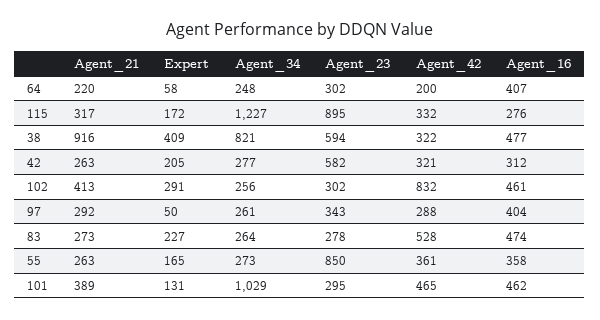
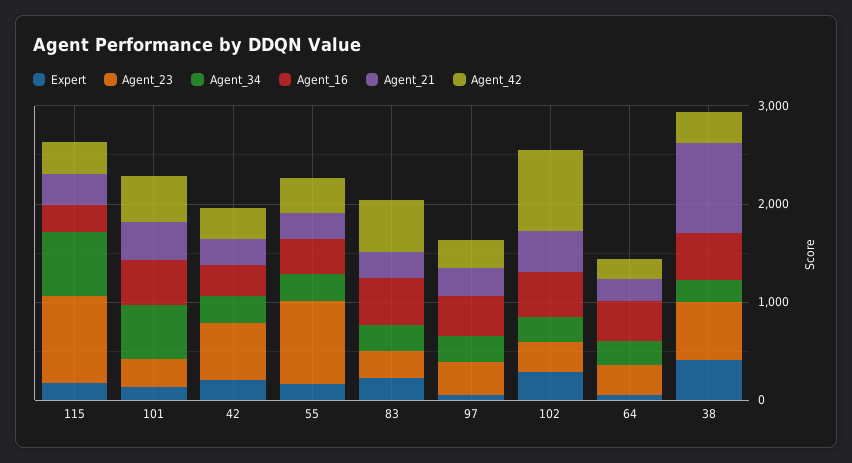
Agent_34, 115: 1227 -> 600
Agent_34, 38: 821 -> 200
Agent_34, 101: 1029 -> 600

